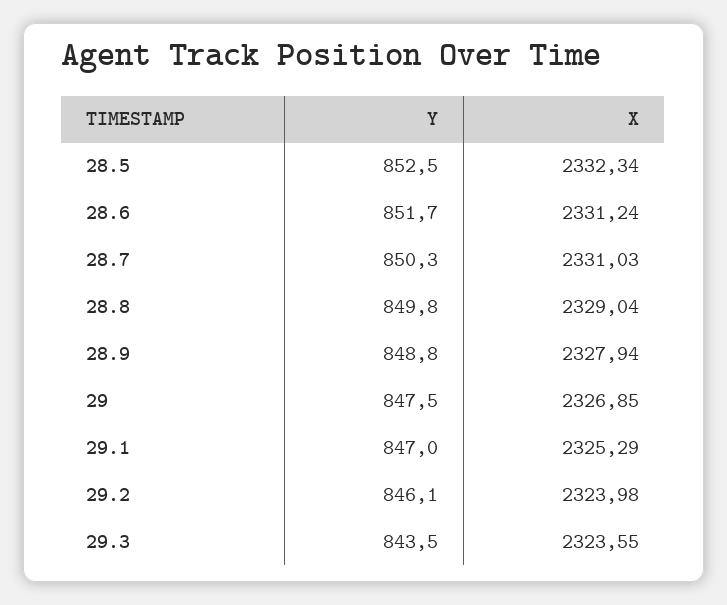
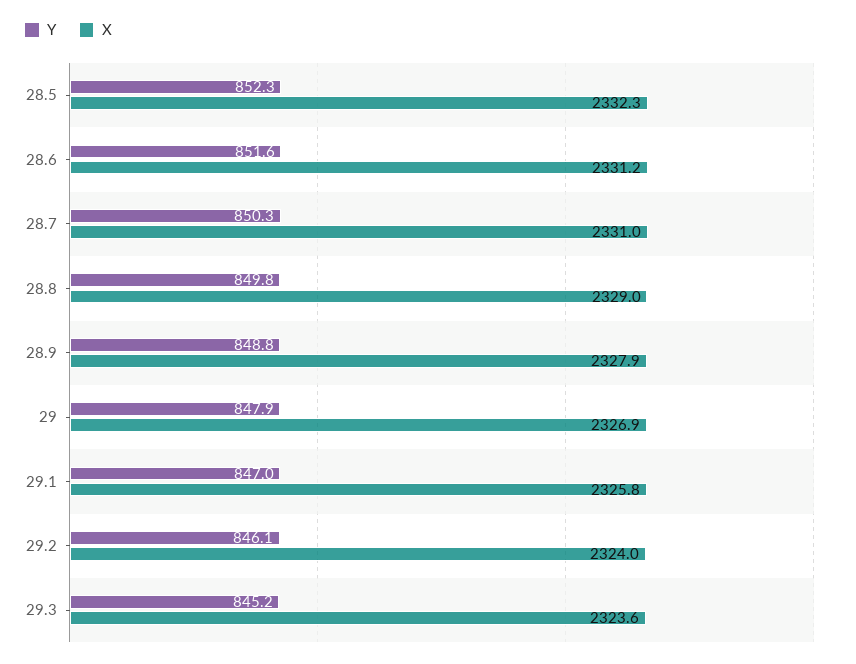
Y, 28.5: 852.5 -> 852.3
Y, 28.6: 851.7 -> 851.6
Y, 29: 847.5 -> 847.9
X, 29.1: 2325.29 -> 2325.8
Y, 29.3: 843.5 -> 845.2

